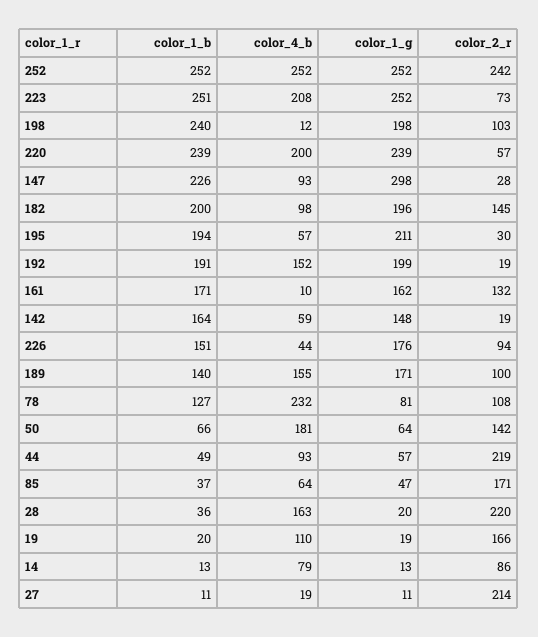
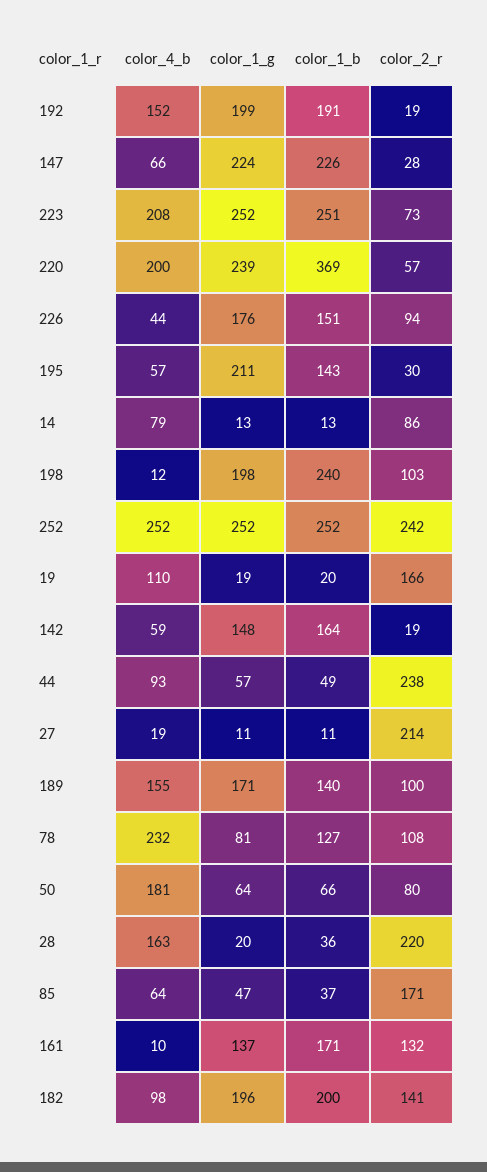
color_1_b, 220: 239 -> 369
color_4_b, 147: 93 -> 66
color_1_g, 147: 298 -> 224
color_2_r, 182: 145 -> 141
color_1_b, 195: 194 -> 143
color_1_g, 161: 162 -> 137
color_2_r, 50: 142 -> 80
color_2_r, 44: 219 -> 238

